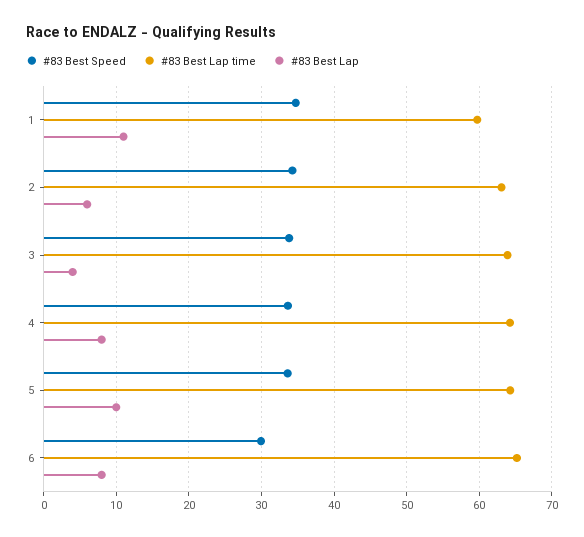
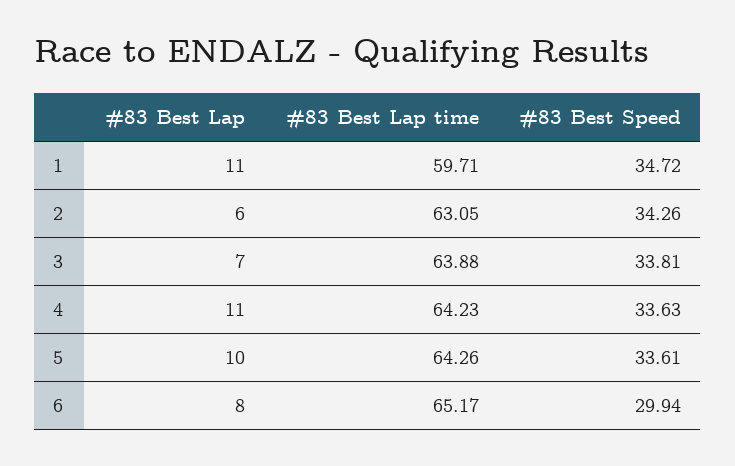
#83 Best Lap, 3: 4 -> 7
#83 Best Lap, 4: 8 -> 11

